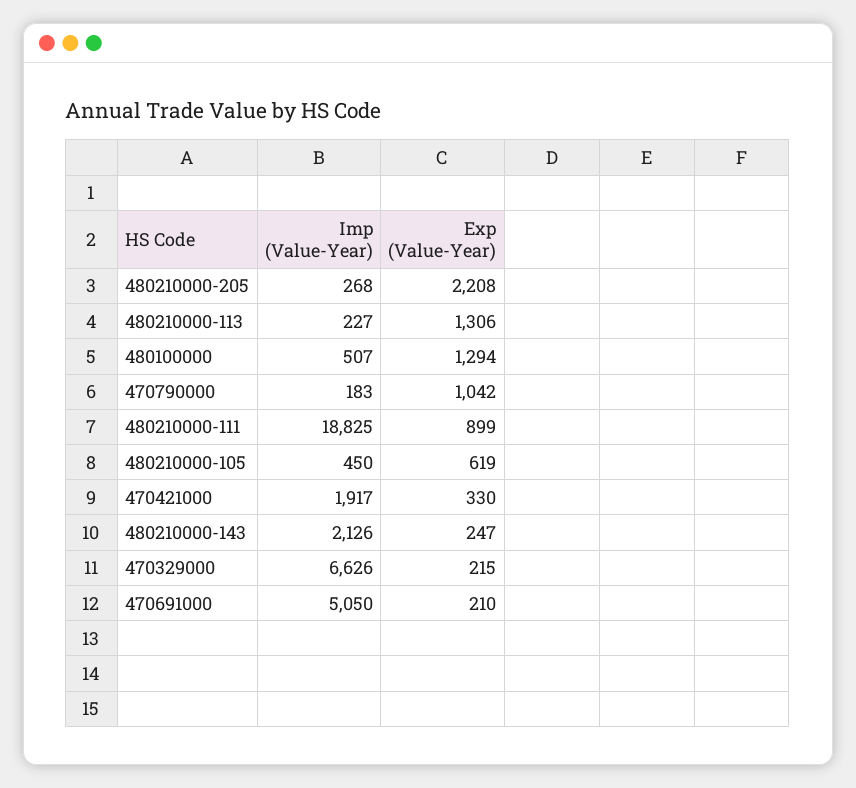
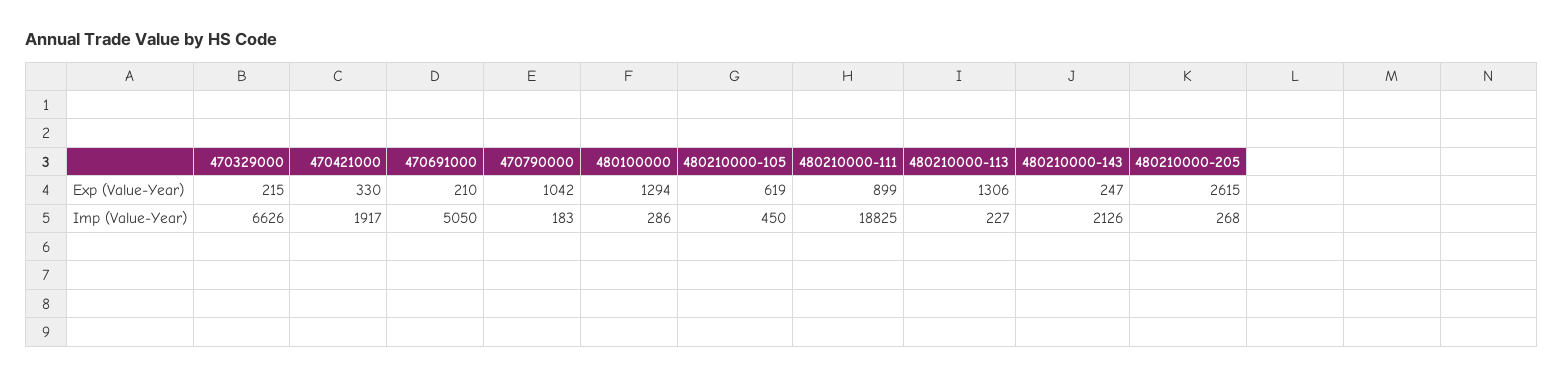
Exp (Value-Year), 480210000-205: 2208 -> 2615
Imp (Value-Year), 480100000: 507 -> 286

